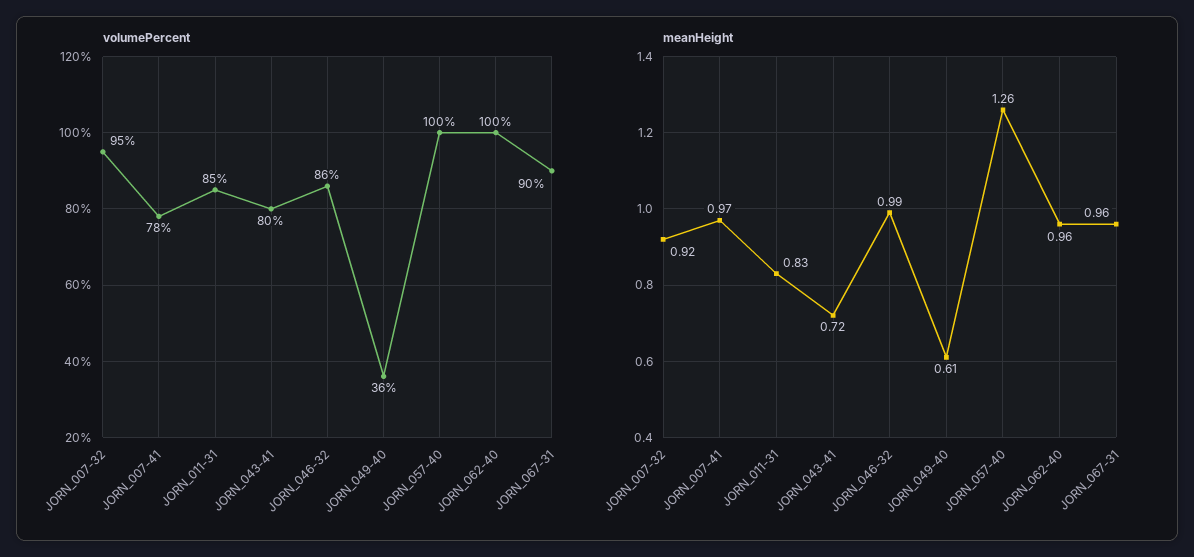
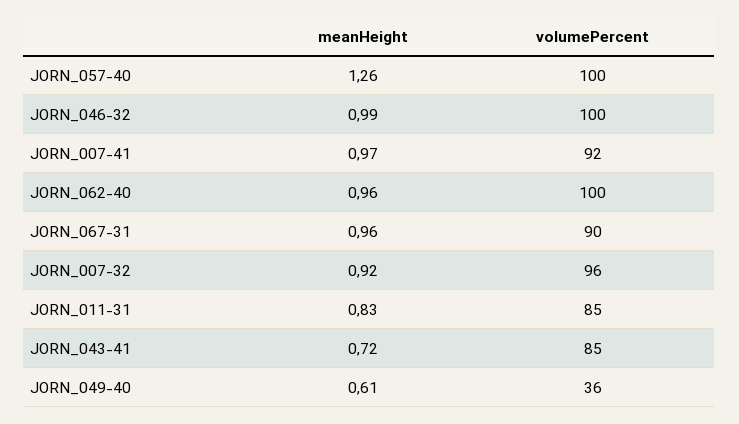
volumePercent, JORN_007-32: 95 -> 96
volumePercent, JORN_007-41: 78 -> 92
volumePercent, JORN_043-41: 80 -> 85
volumePercent, JORN_046-32: 86 -> 100

